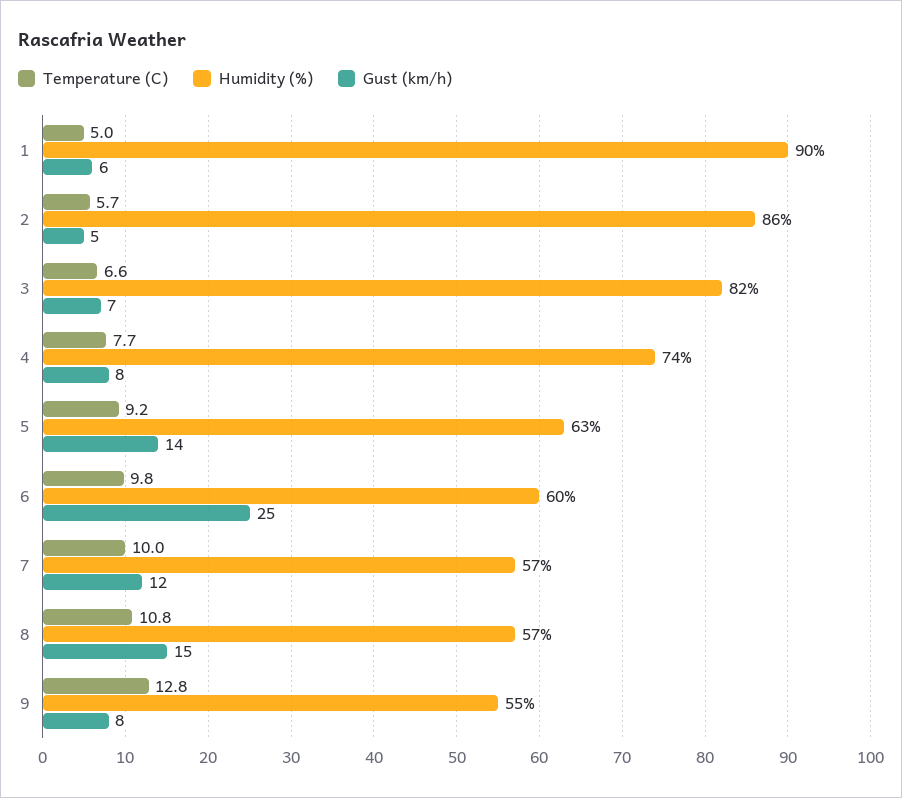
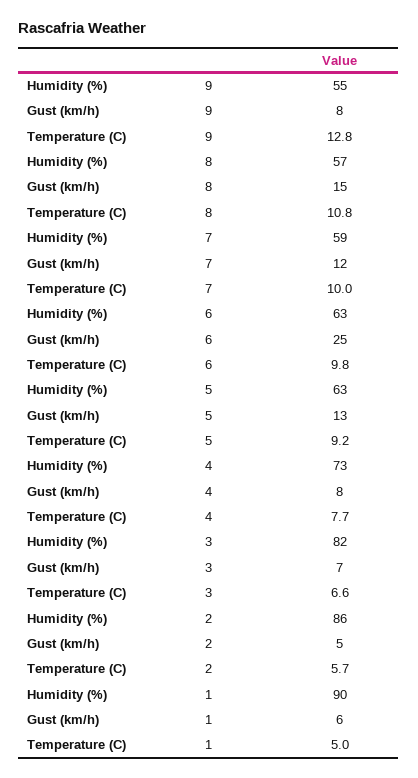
Humidity (%), 4: 74 -> 73
Gust (km/h), 5: 14 -> 13
Humidity (%), 6: 60 -> 63
Humidity (%), 7: 57 -> 59

